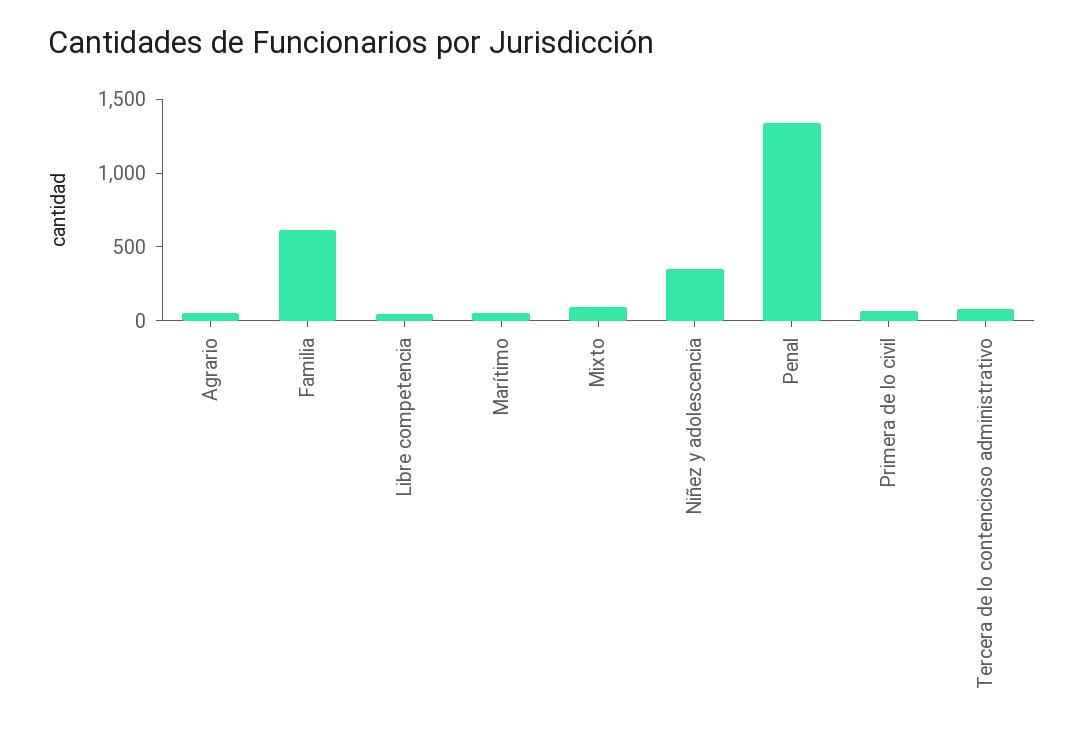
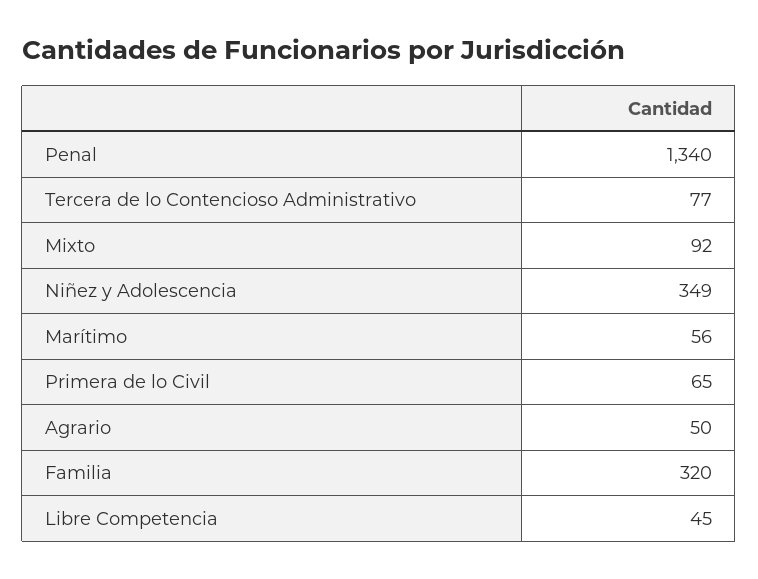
Familia: 600 -> 320

